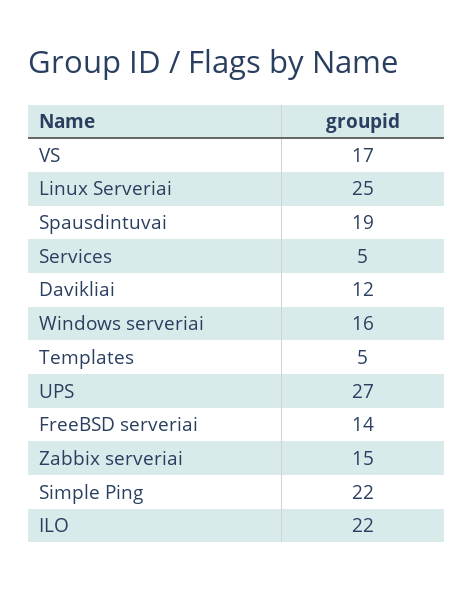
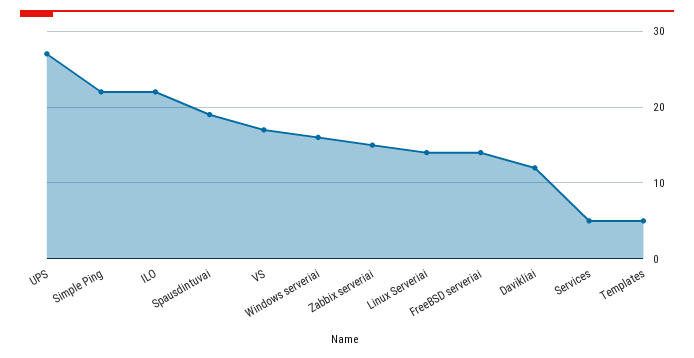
Linux Serveriai: 25 -> 14

